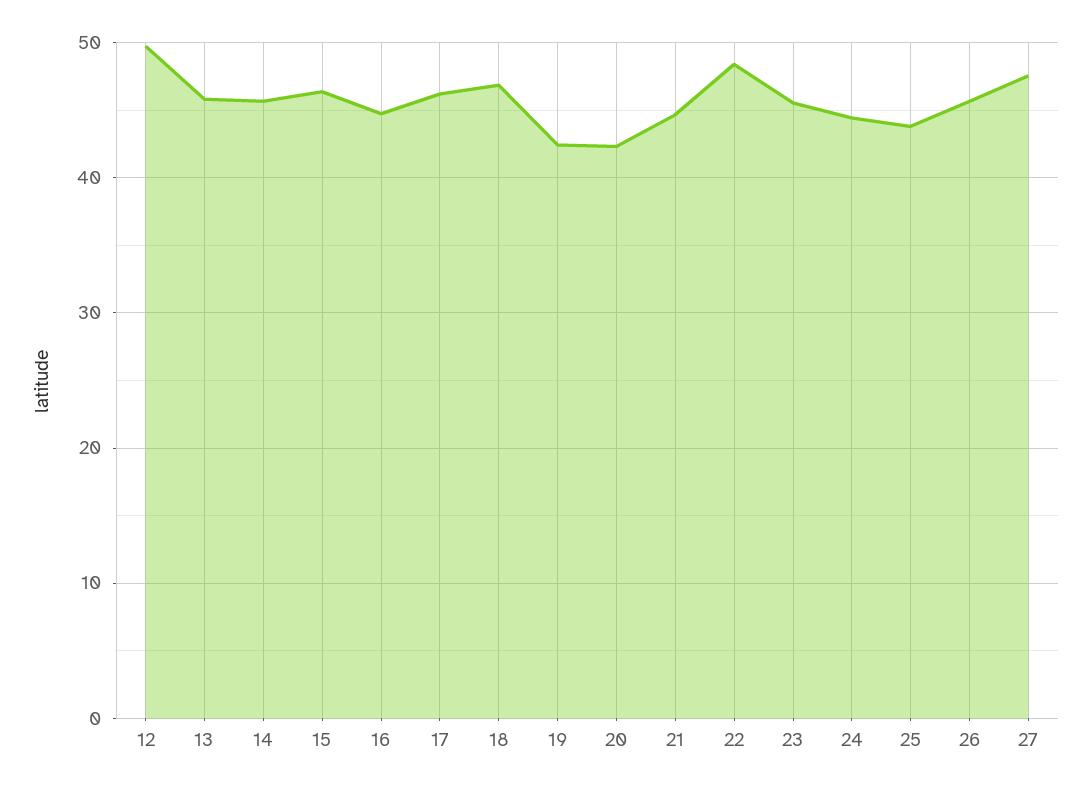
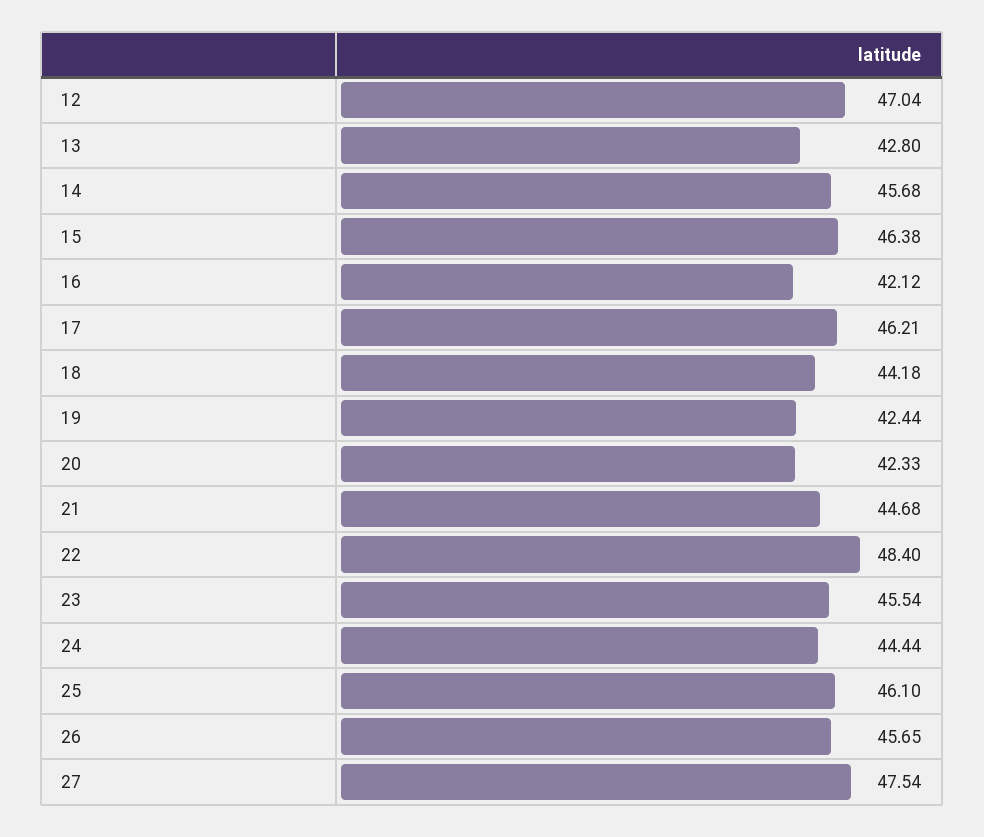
12: 50 -> 47.04
13: 46 -> 42.8
16: 45 -> 42.12
18: 47 -> 44.18
25: 44 -> 46.1

